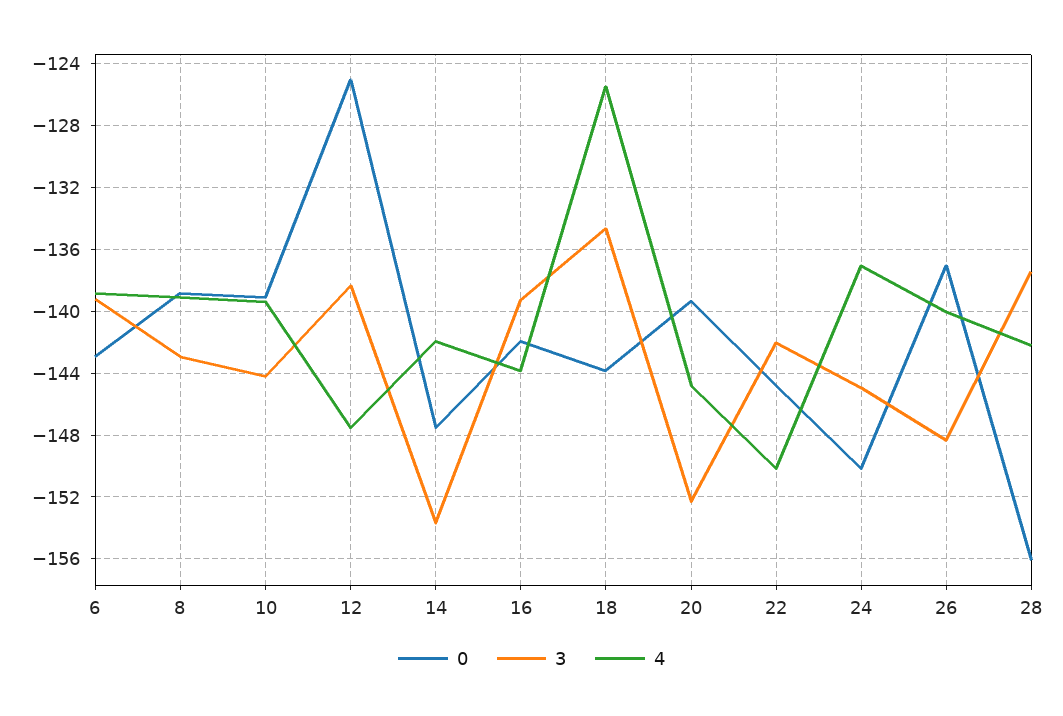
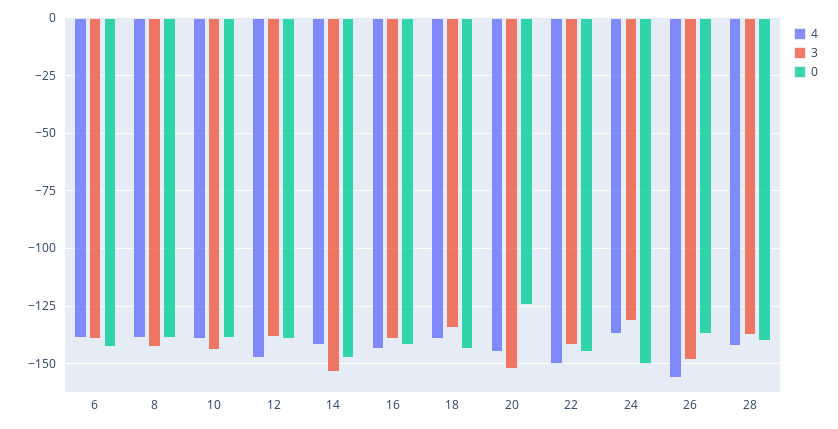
0, 12: -125 -> -140
4, 18: -125.5 -> -140
0, 20: -139.5 -> -125
3, 24: -145 -> -130
4, 26: -140 -> -155
0, 28: -156 -> -140

